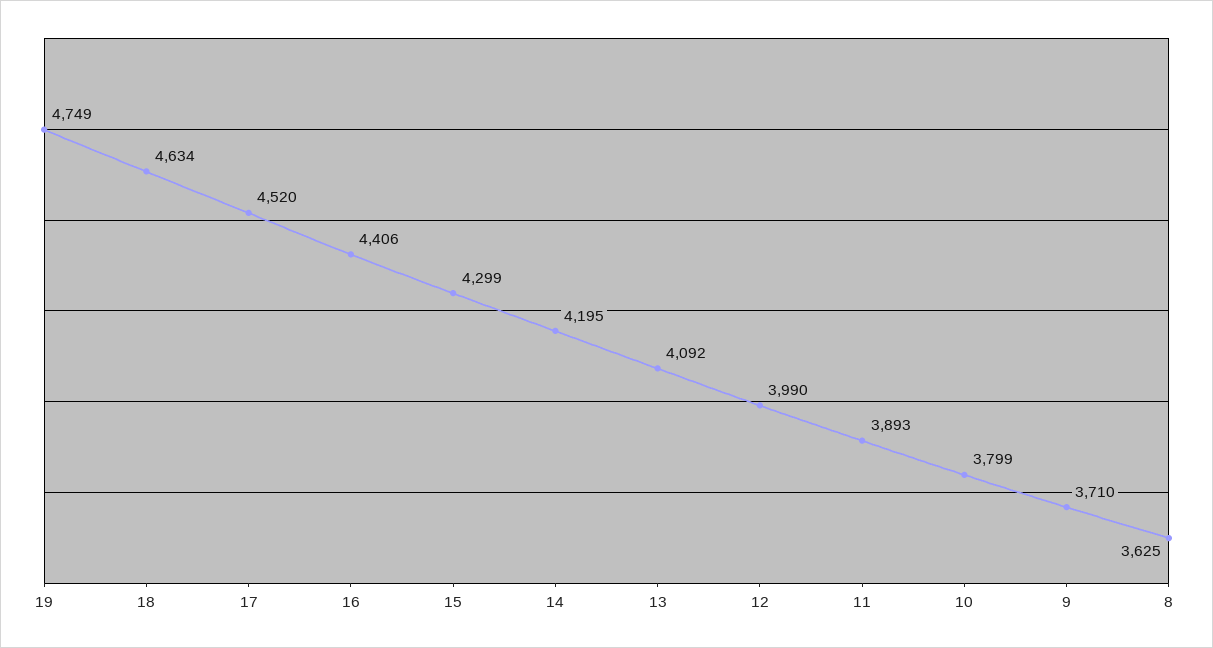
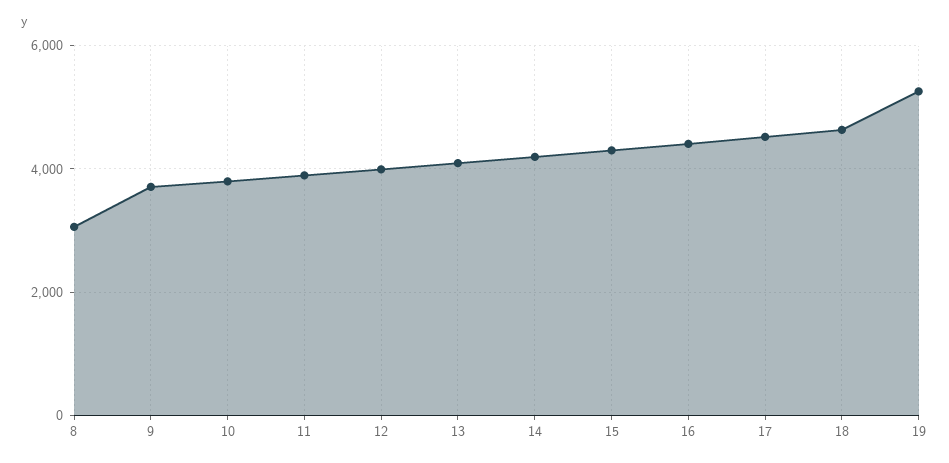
19: 4749 -> 5200
8: 3625 -> 3000

